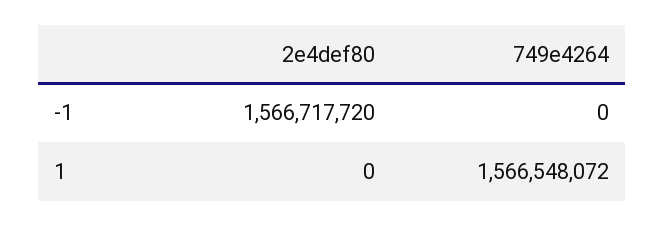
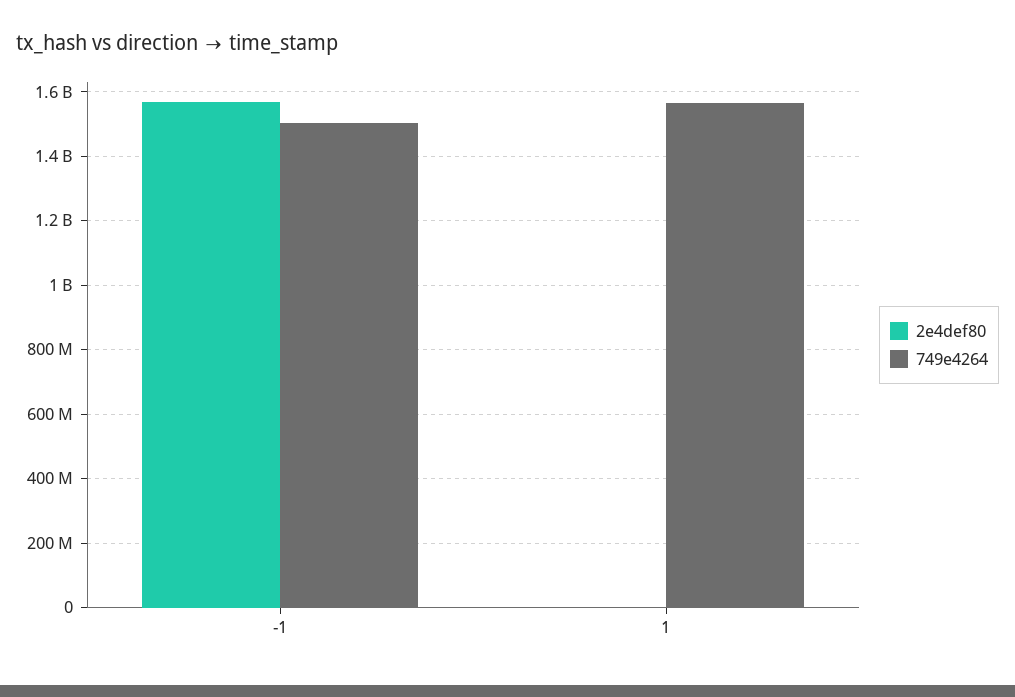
749e4264, -1: 0 -> 1500000000

